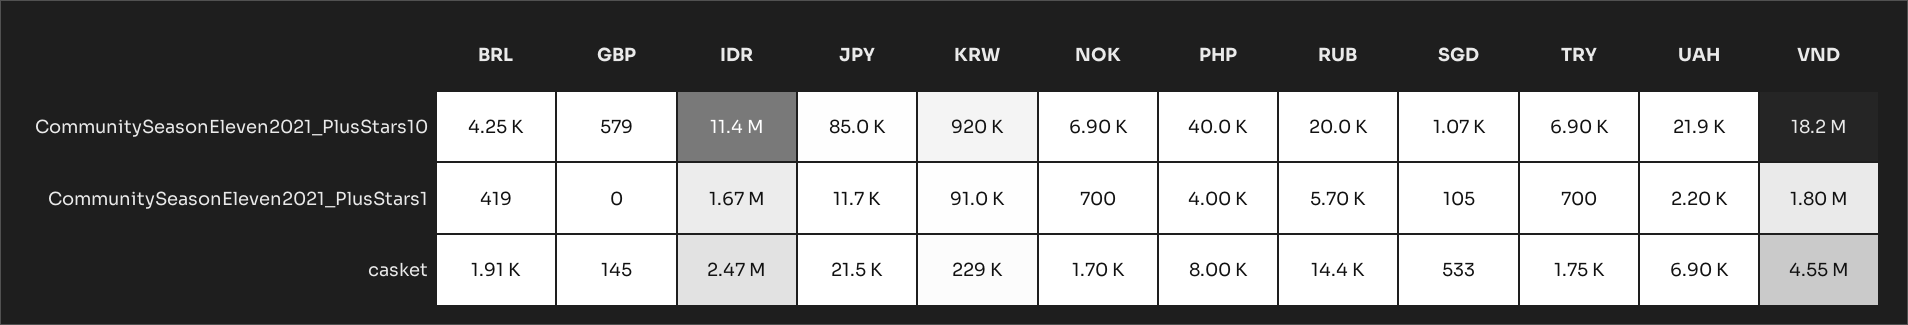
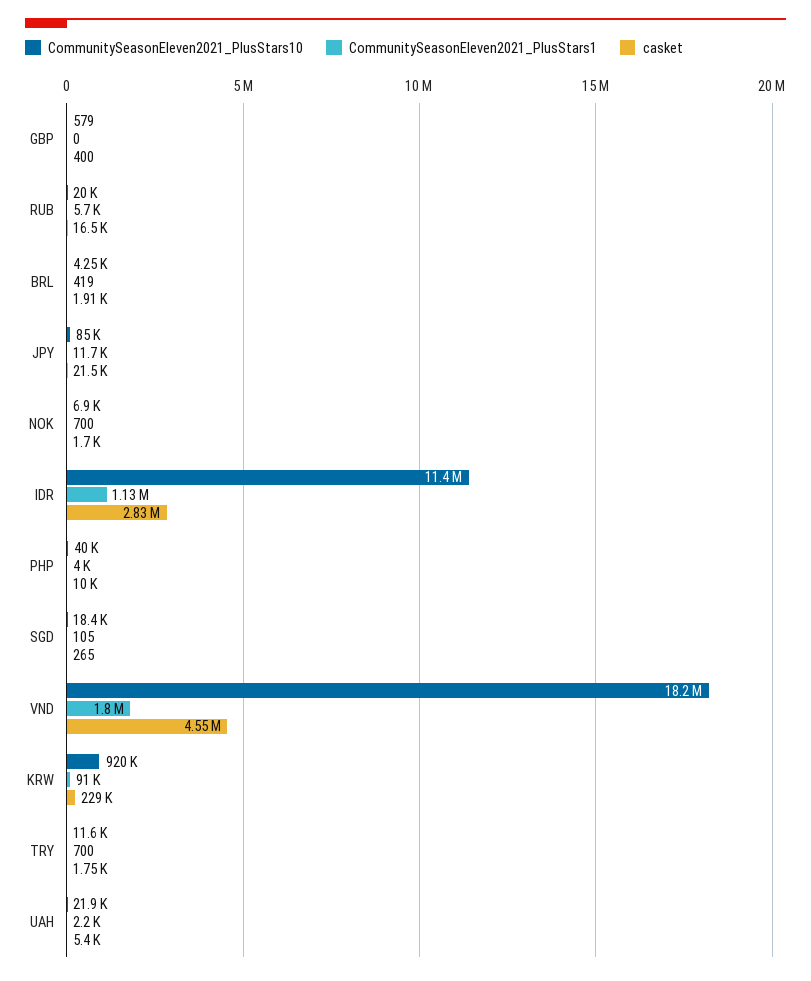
CommunitySeasonEleven2021_PlusStars10, SGD: 1070 -> 18400
CommunitySeasonEleven2021_PlusStars10, TRY: 6900 -> 11600
CommunitySeasonEleven2021_PlusStars1, IDR: 1670000 -> 1130000
casket, GBP: 145 -> 400
casket, IDR: 2470000 -> 2830000
casket, PHP: 8000 -> 10000
casket, RUB: 14400 -> 16500
casket, SGD: 533 -> 265
casket, UAH: 6900 -> 5400

